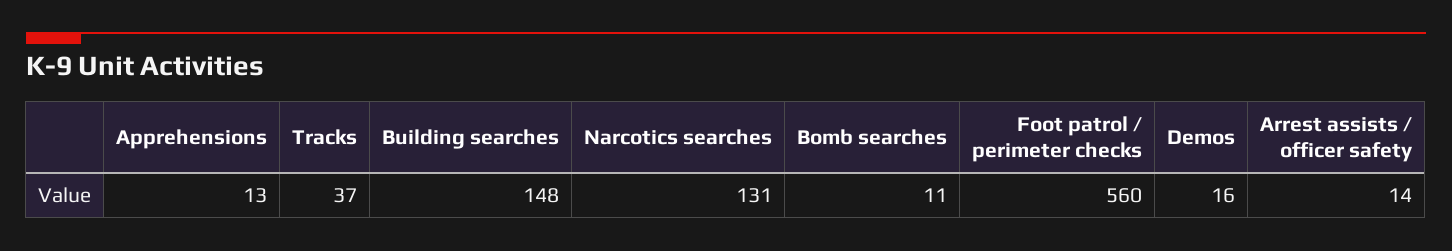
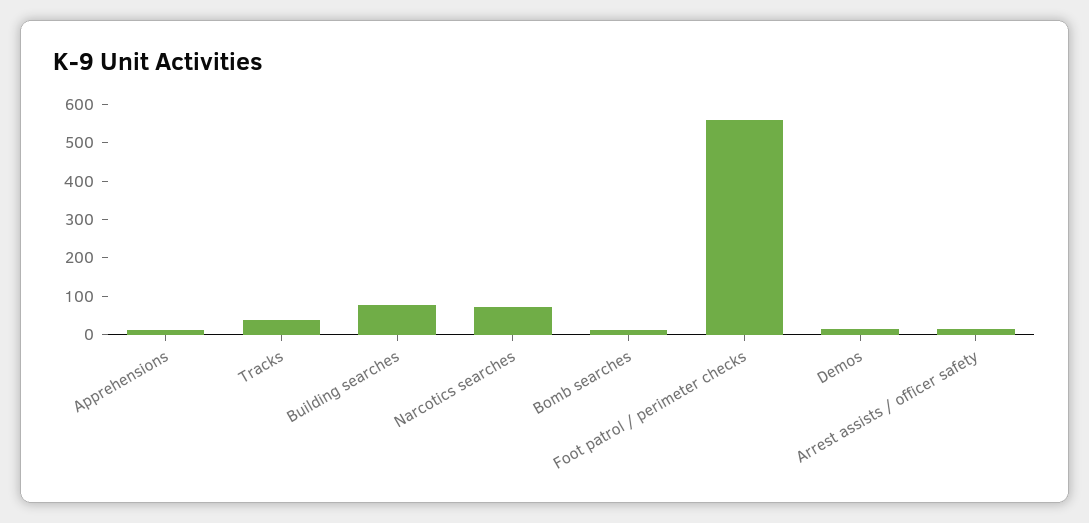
Building searches: 148 -> 75
Narcotics searches: 131 -> 75

